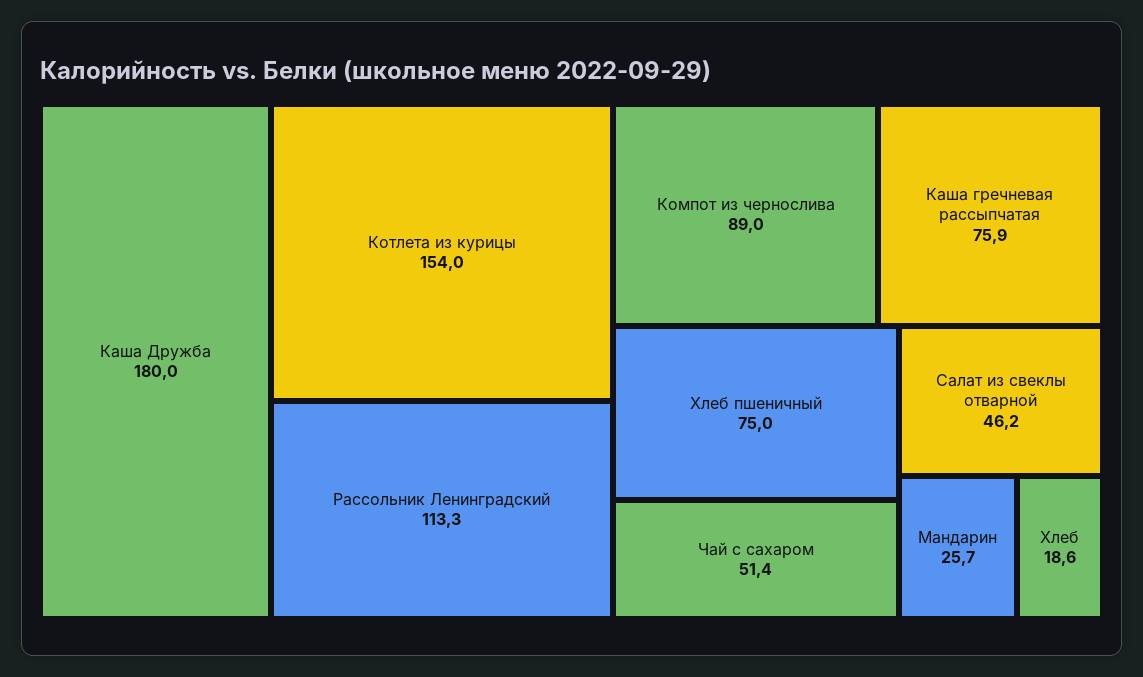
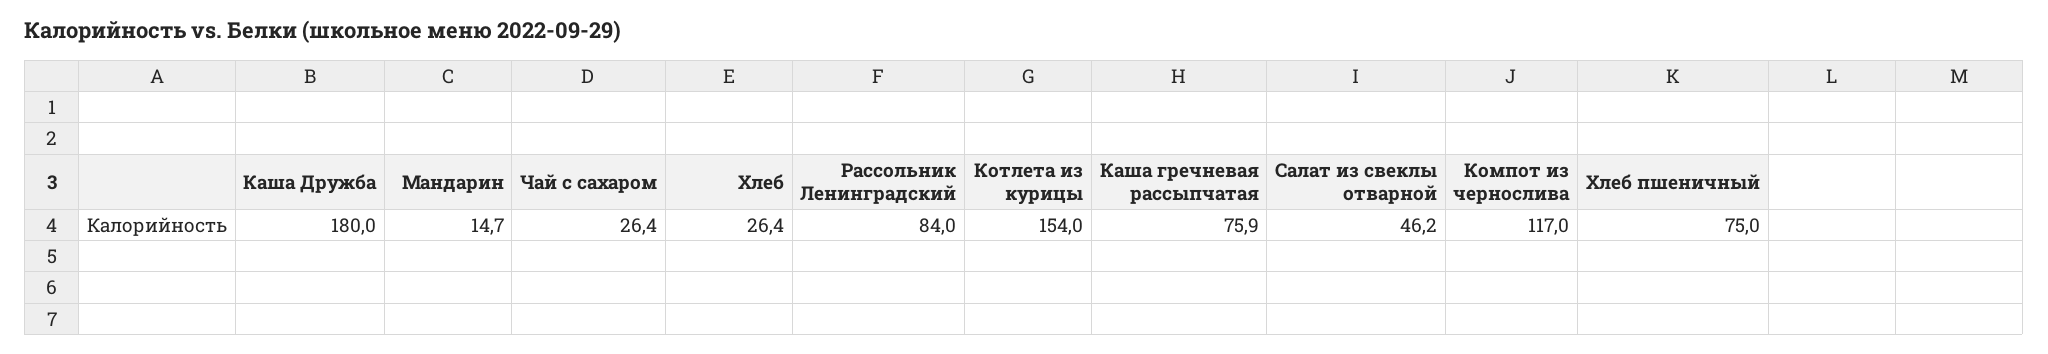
Рассольник Ленинградский: 113.3 -> 84
Компот из чернослива: 89 -> 117
Чай с сахаром: 51.4 -> 26.4
Мандарин: 25.7 -> 14.7
Хлеб: 18.6 -> 26.4

